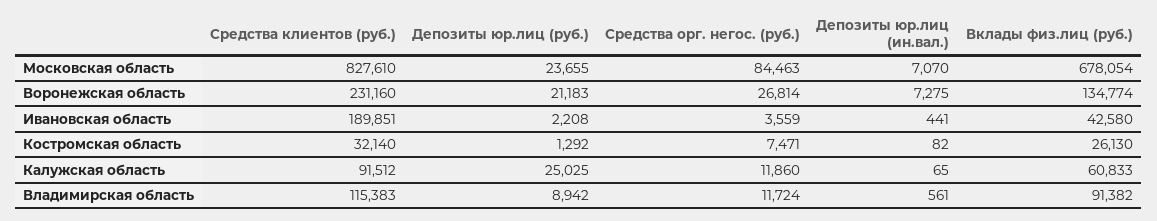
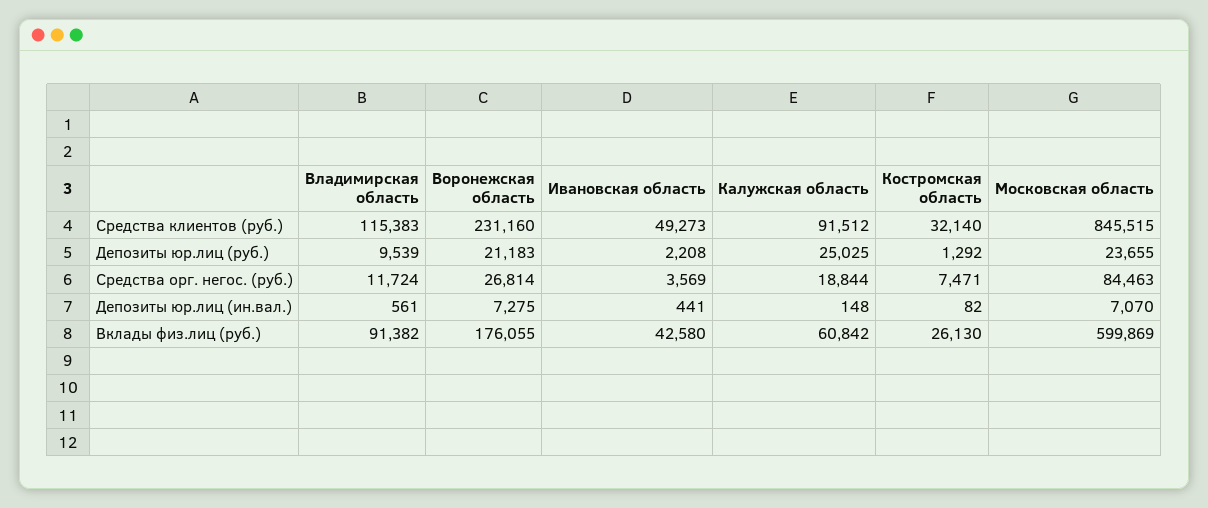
Средства клиентов (руб.), Московская область: 827610 -> 845515
Вклады физ.лиц (руб.), Московская область: 678054 -> 599869
Вклады физ.лиц (руб.), Воронежская область: 134774 -> 176055
Средства клиентов (руб.), Ивановская область: 189851 -> 49273
Средства орг. негос. (руб.), Ивановская область: 3559 -> 3569
Средства орг. негос. (руб.), Калужская область: 11860 -> 18844
Депозиты юр.лиц (ин.вал.), Калужская область: 65 -> 148
Вклады физ.лиц (руб.), Калужская область: 60833 -> 60842
Депозиты юр.лиц (руб.), Владимирская область: 8942 -> 9539

